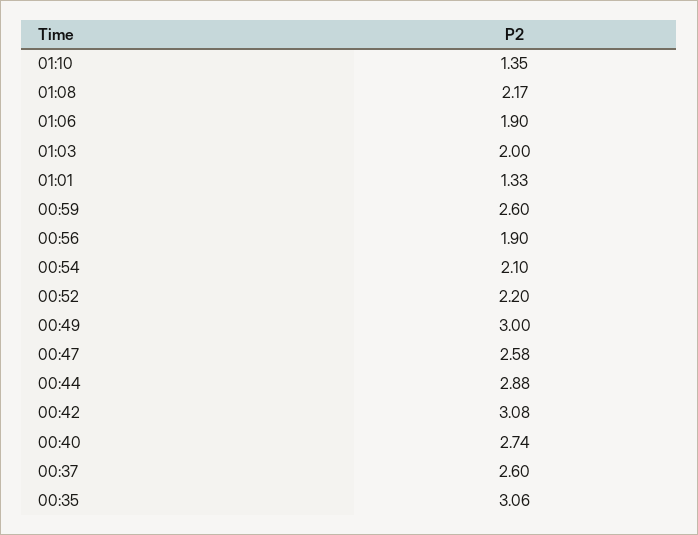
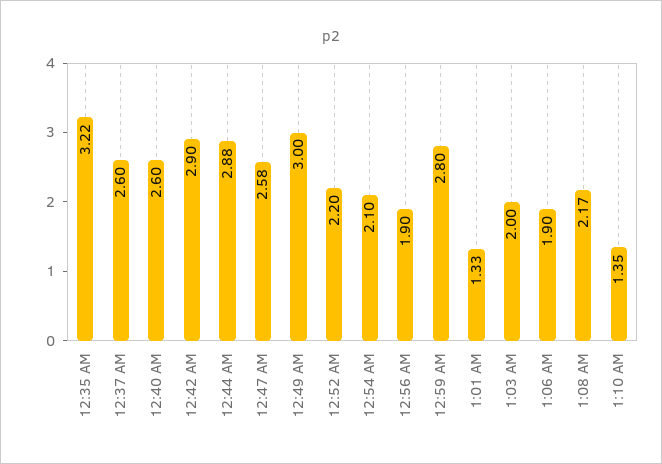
00:59: 2.6 -> 2.8
00:42: 3.08 -> 2.9
00:40: 2.74 -> 2.6
00:35: 3.06 -> 3.22

